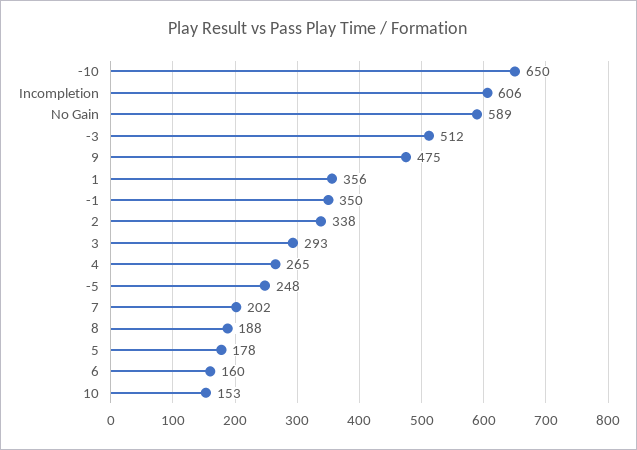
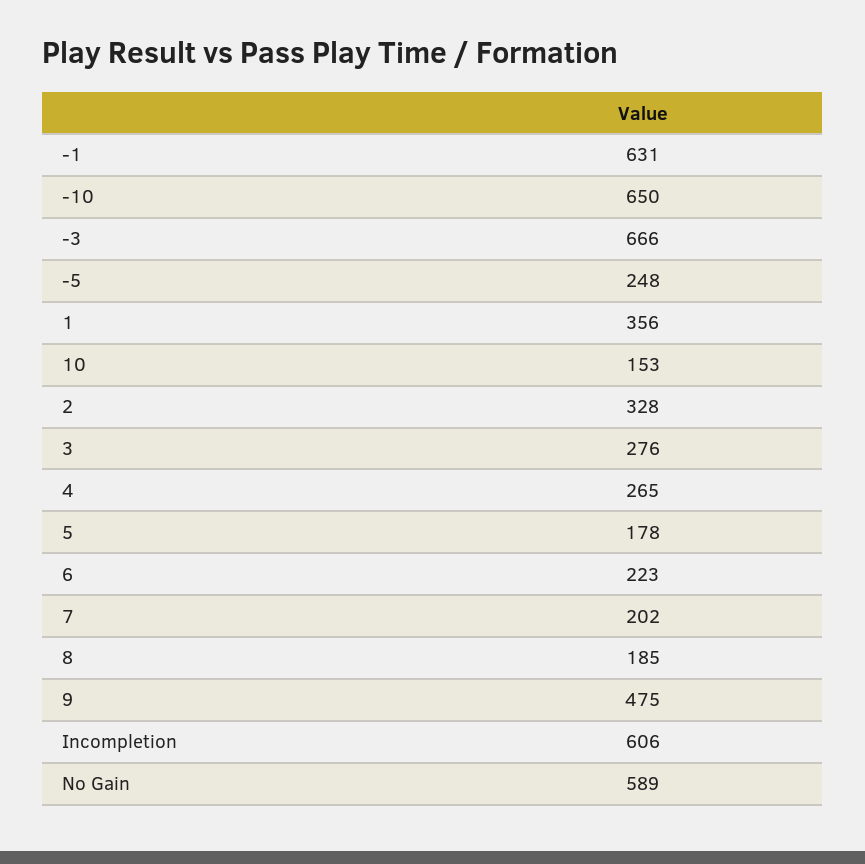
-3: 512 -> 666
-1: 350 -> 631
2: 338 -> 328
3: 293 -> 276
8: 188 -> 185
6: 160 -> 223

